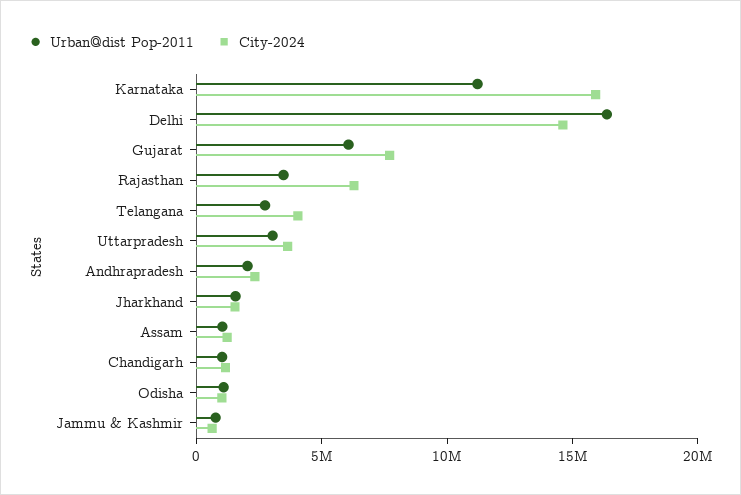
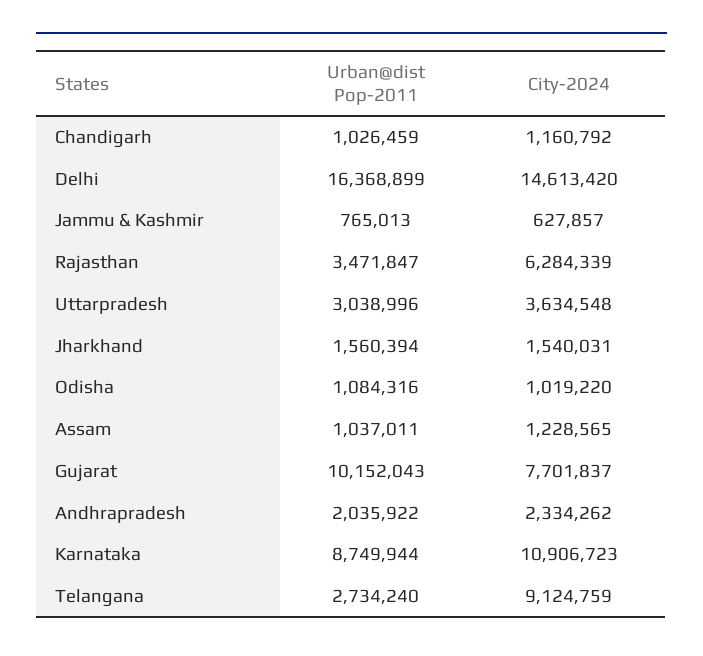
Urban@dist Pop-2011, Karnataka: 11000000 -> 8749944
City-2024, Karnataka: 16000000 -> 10906723
Urban@dist Pop-2011, Gujarat: 6000000 -> 10152043
City-2024, Telangana: 4000000 -> 9124759

